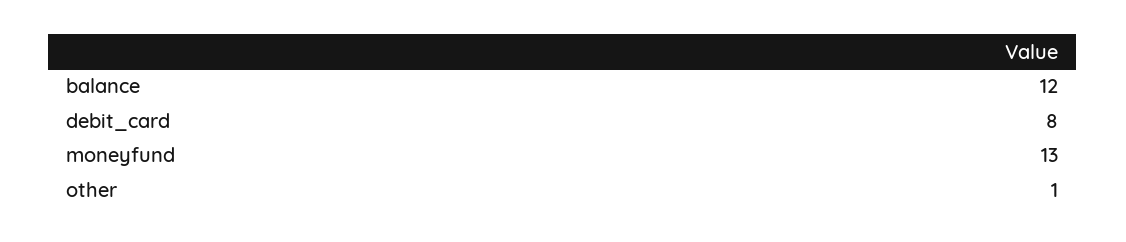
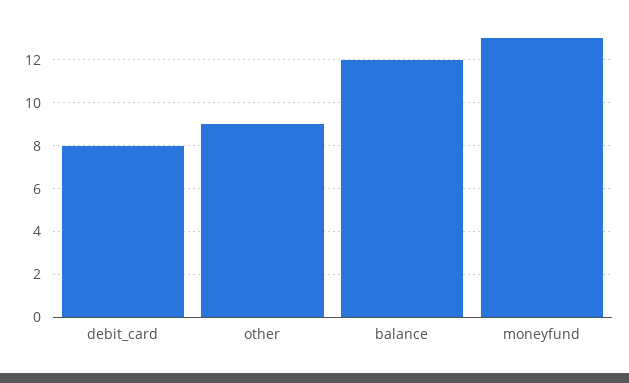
other: 1 -> 9

